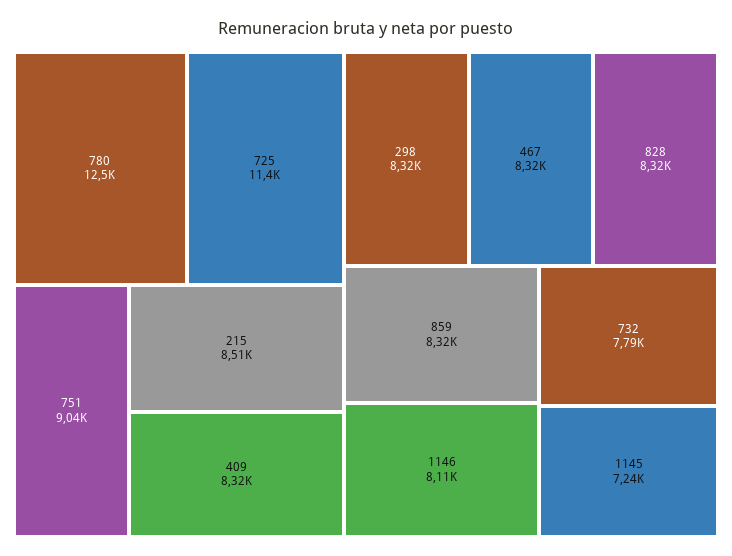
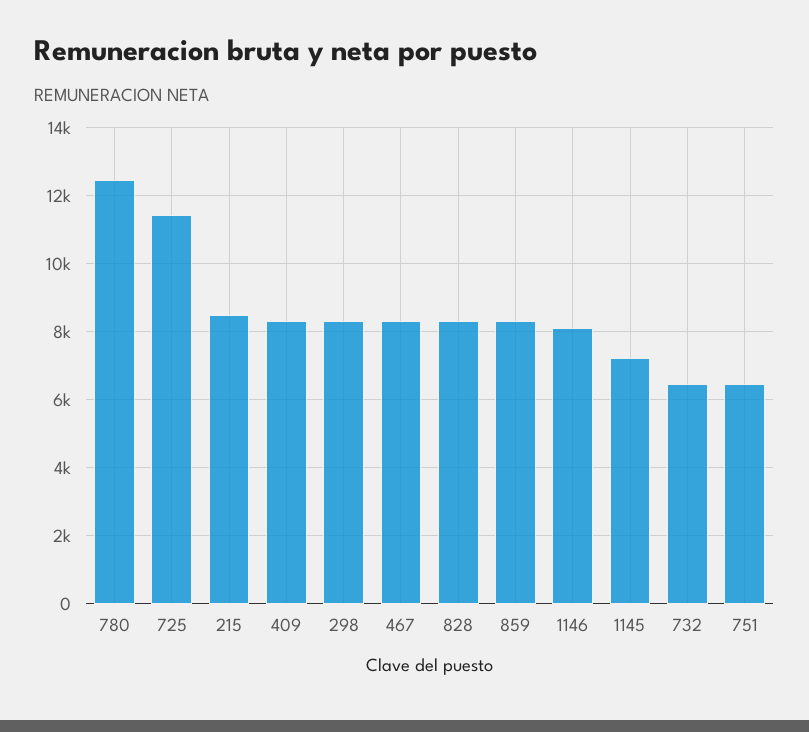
751: 9040 -> 6400
732: 7790 -> 6400

